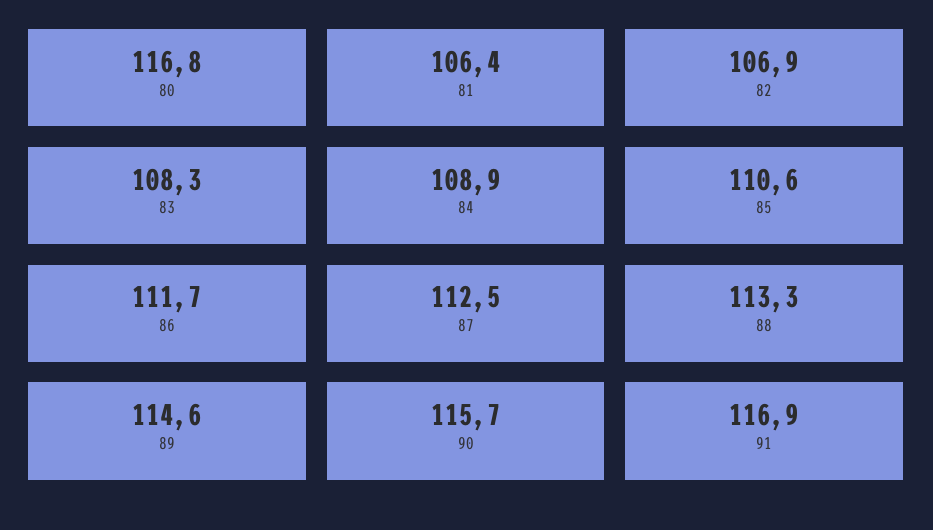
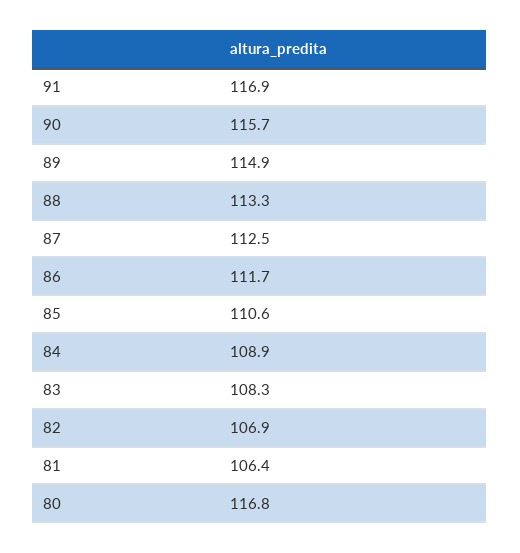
89: 114.6 -> 114.9

